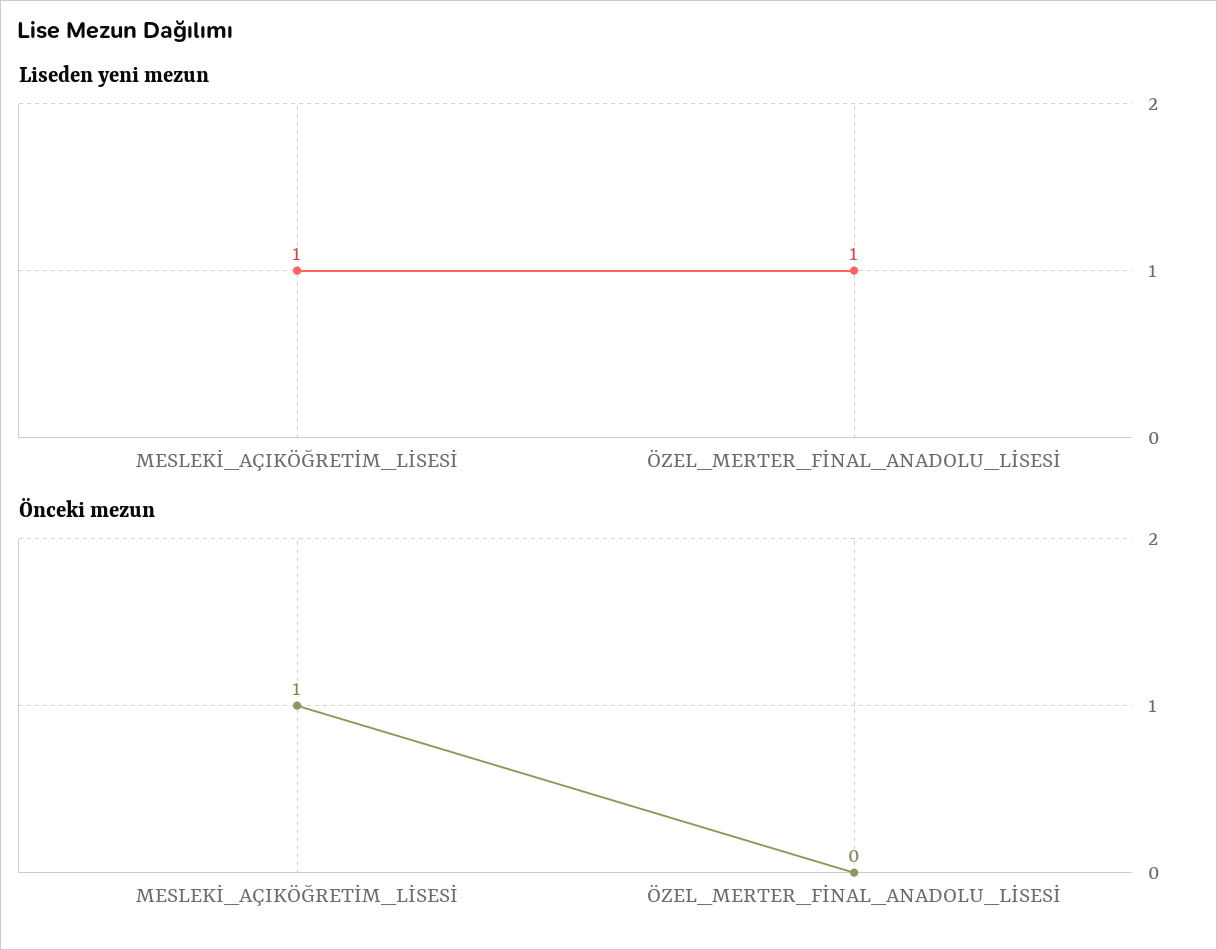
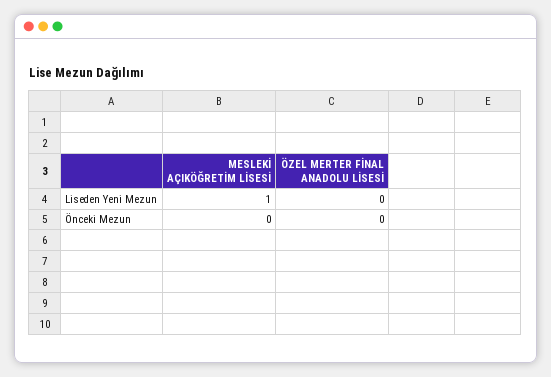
Liseden yeni mezun, ÖZEL_MERTER_FİNAL_ANADOLU_LİSESİ: 1 -> 0
Önceki mezun, MESLEKİ_AÇIKÖĞRETİM_LİSESİ: 1 -> 0

